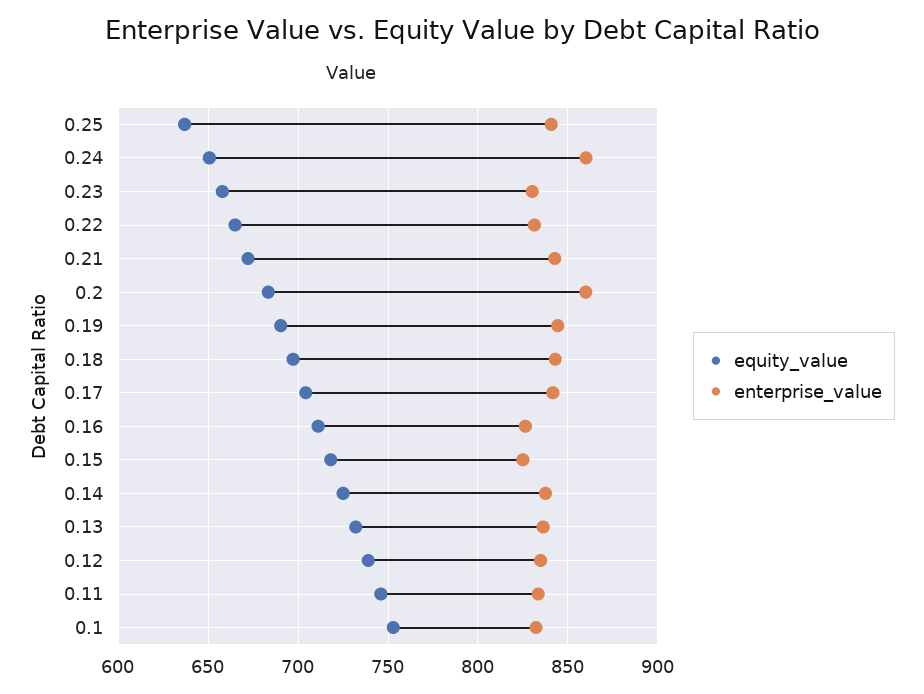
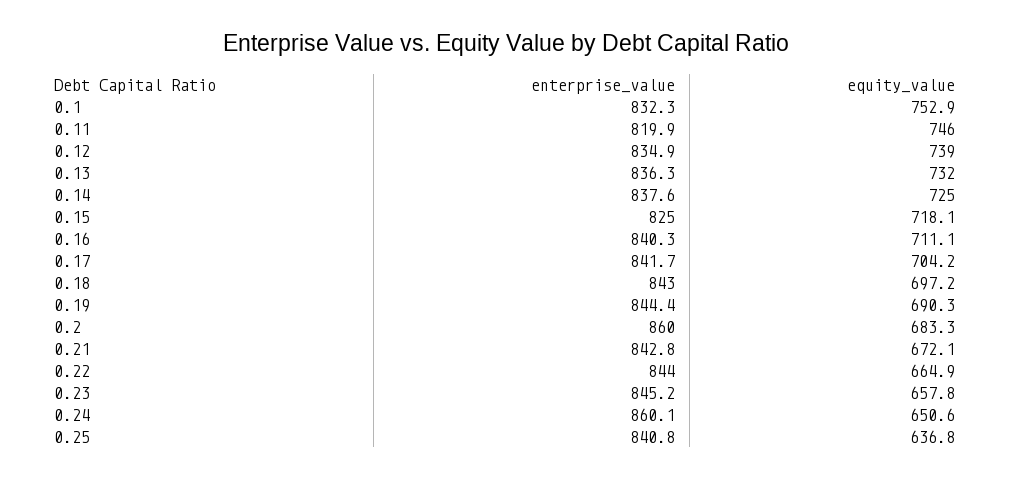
enterprise_value, 0.23: 830 -> 845.2
enterprise_value, 0.22: 830 -> 844
enterprise_value, 0.16: 825 -> 840.3
enterprise_value, 0.11: 835 -> 819.9

